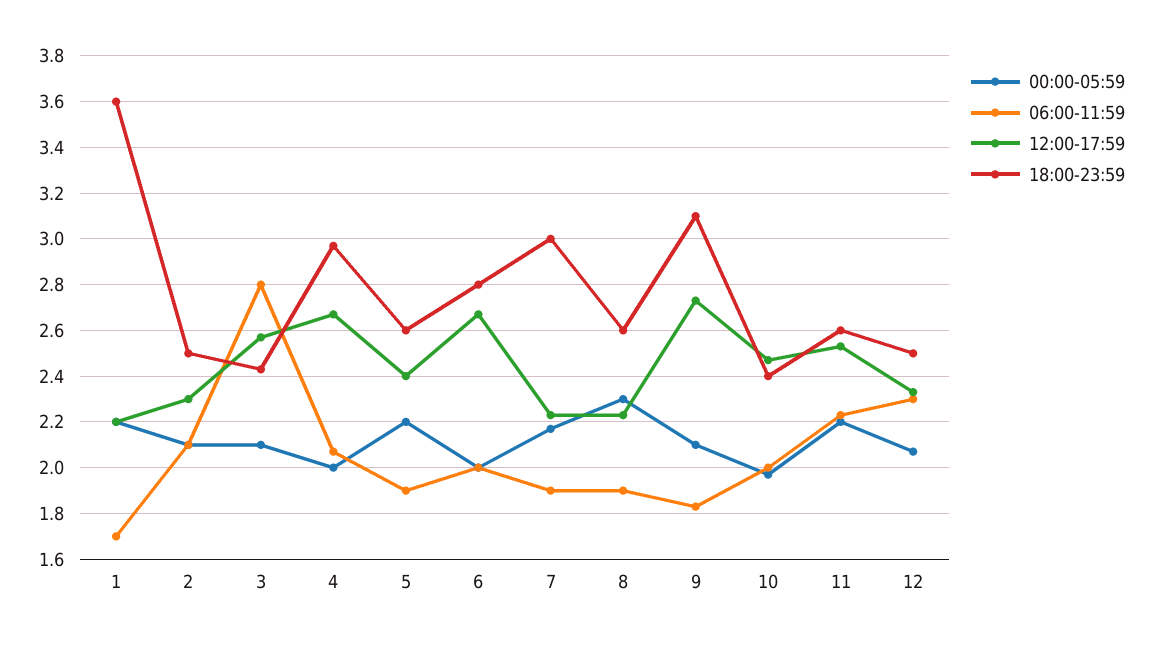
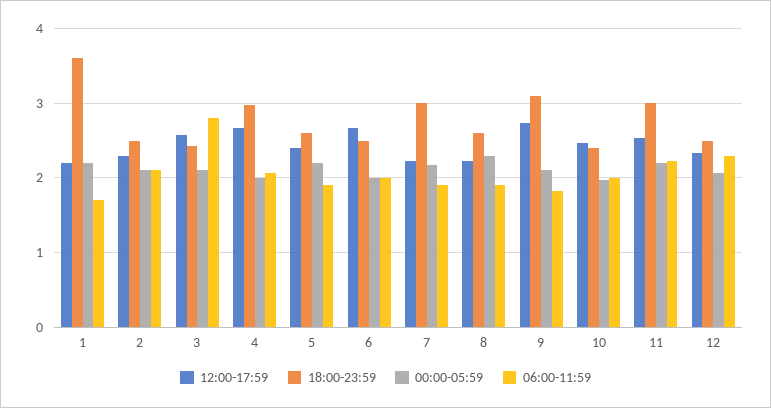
18:00-23:59, 6: 2.8 -> 2.5
18:00-23:59, 11: 2.6 -> 3

